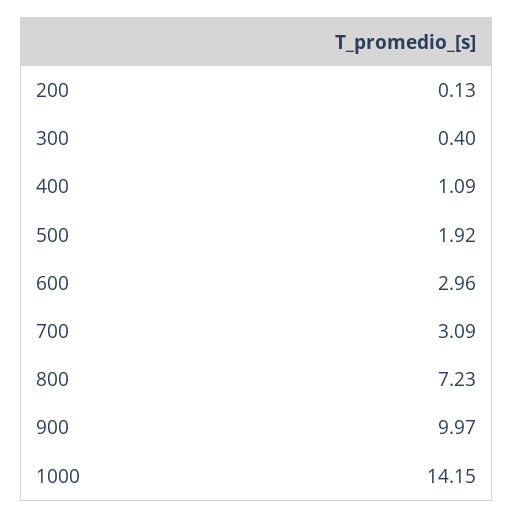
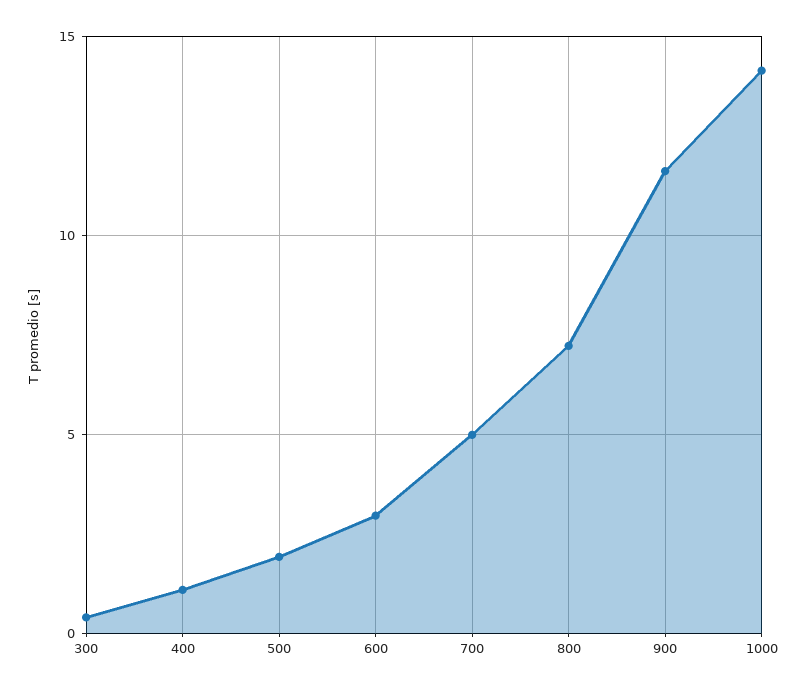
200: 0.13 -> none
700: 3.09 -> 5
900: 9.97 -> 11.5

